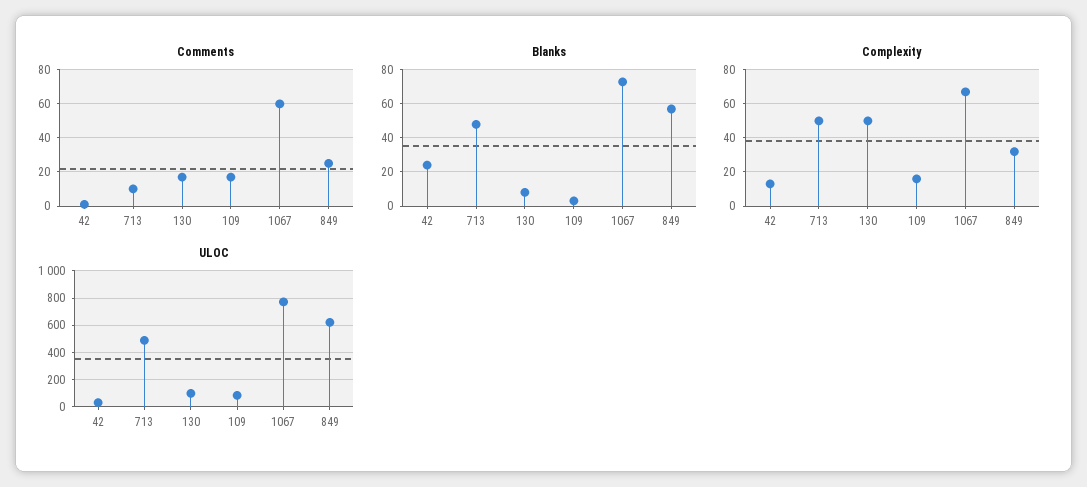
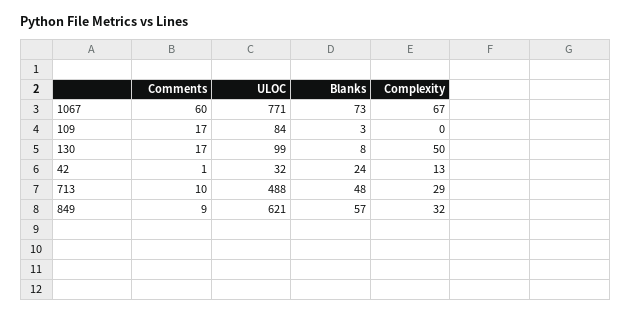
Comments, 849: 25 -> 9
Complexity, 713: 50 -> 29
Complexity, 109: 15 -> 0

